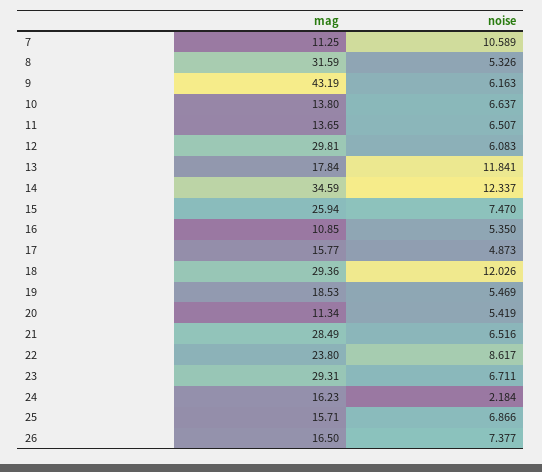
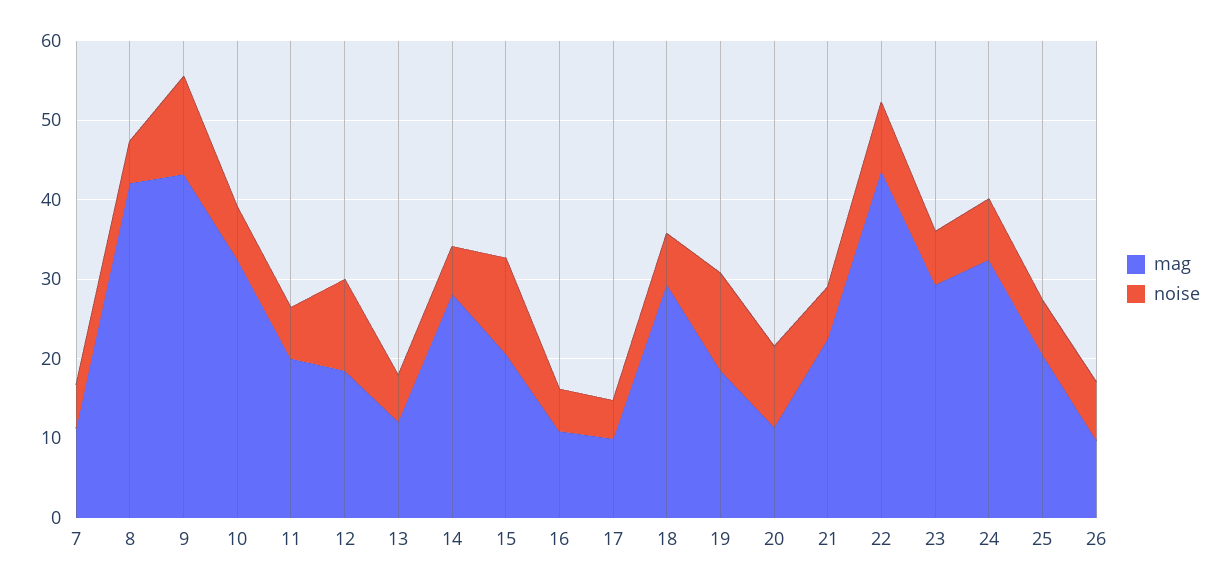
noise, 7: 10.589 -> 6
mag, 8: 31.59 -> 42
noise, 9: 6.163 -> 12
mag, 10: 13.8 -> 32
mag, 11: 13.65 -> 20
mag, 12: 29.81 -> 18
noise, 12: 6.083 -> 12
mag, 13: 17.84 -> 12
noise, 13: 11.841 -> 6
mag, 14: 34.59 -> 28
noise, 14: 12.337 -> 6
mag, 15: 25.94 -> 20
noise, 15: 7.47 -> 12
mag, 17: 15.77 -> 10
noise, 18: 12.026 -> 6
noise, 19: 5.469 -> 12
noise, 20: 5.419 -> 10
mag, 21: 28.49 -> 22
mag, 22: 23.8 -> 44
mag, 24: 16.23 -> 32
noise, 24: 2.184 -> 8
mag, 25: 15.71 -> 20
mag, 26: 16.5 -> 10

